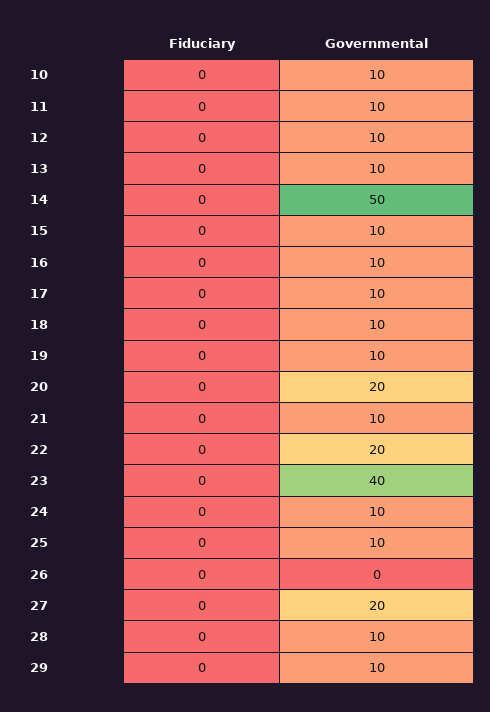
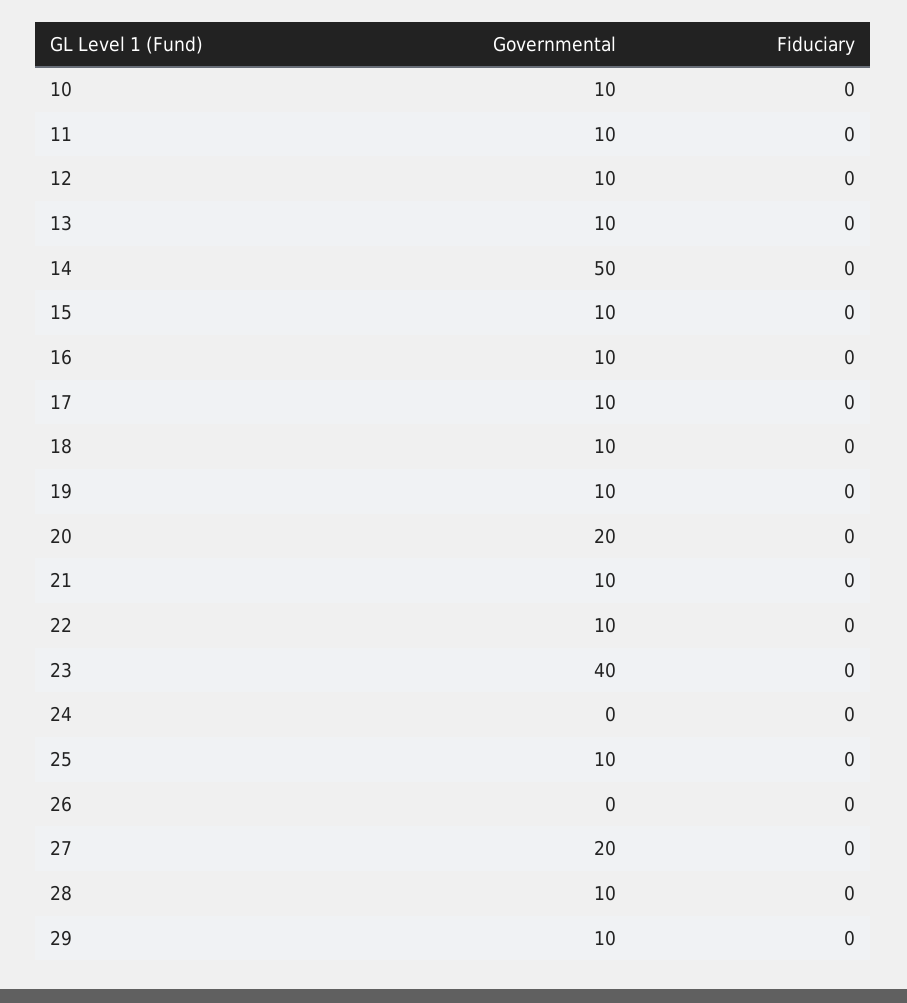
Governmental, 22: 20 -> 10
Governmental, 24: 10 -> 0

